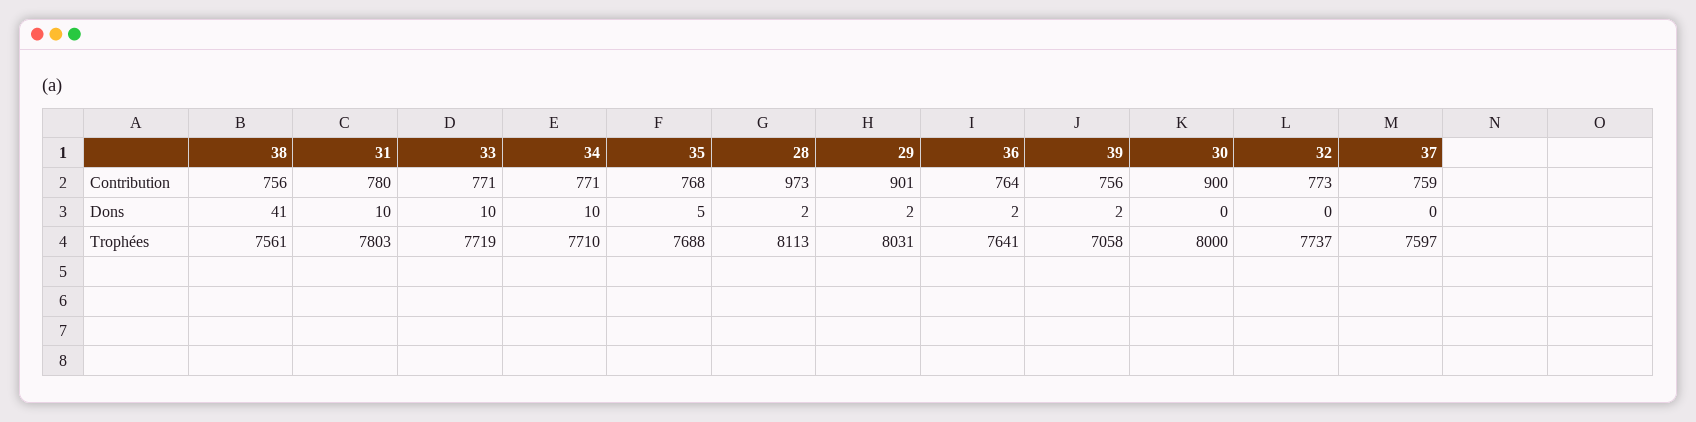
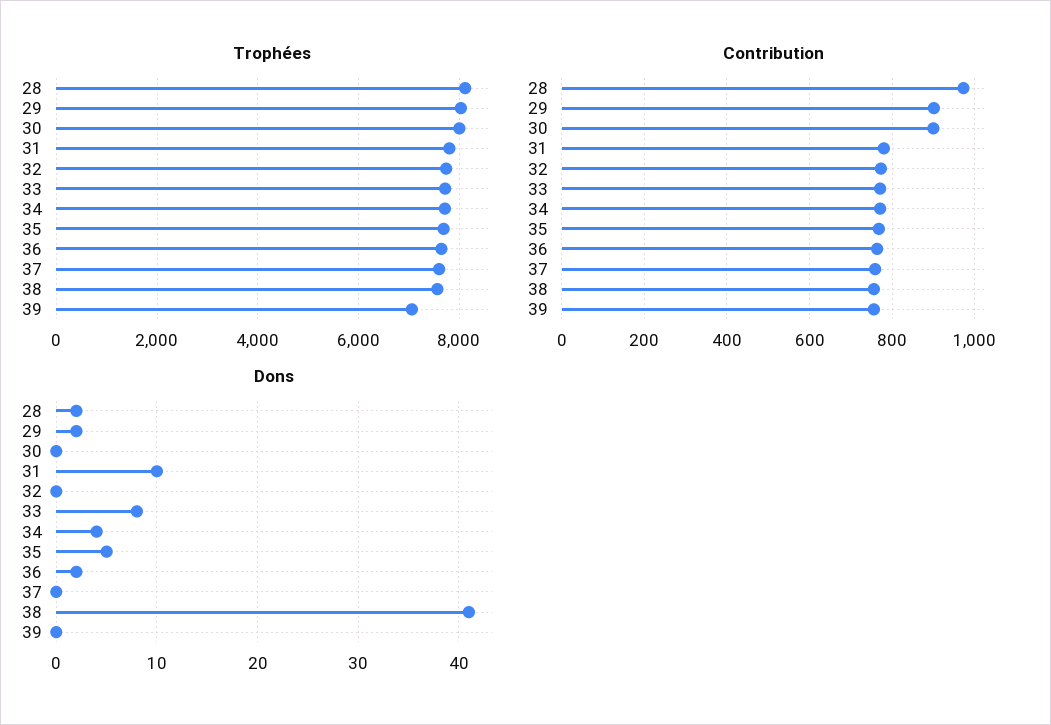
Dons, 33: 10 -> 8
Dons, 34: 10 -> 4
Dons, 39: 2 -> 0

